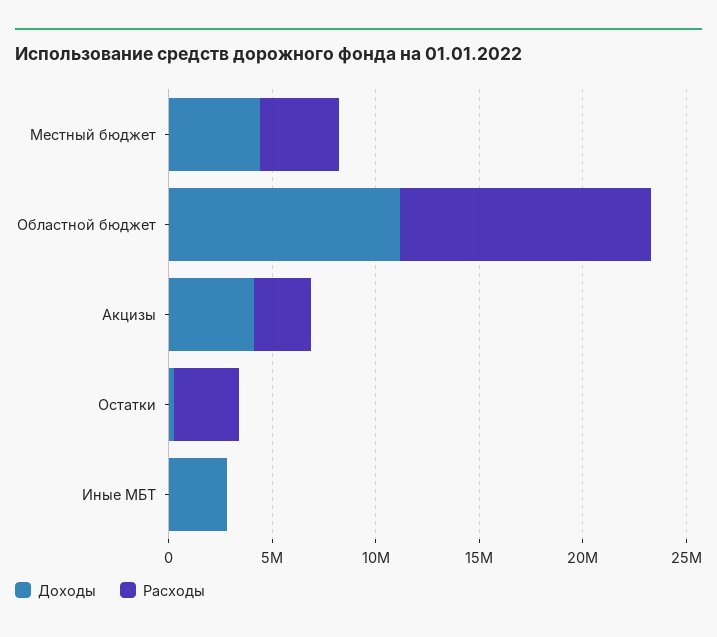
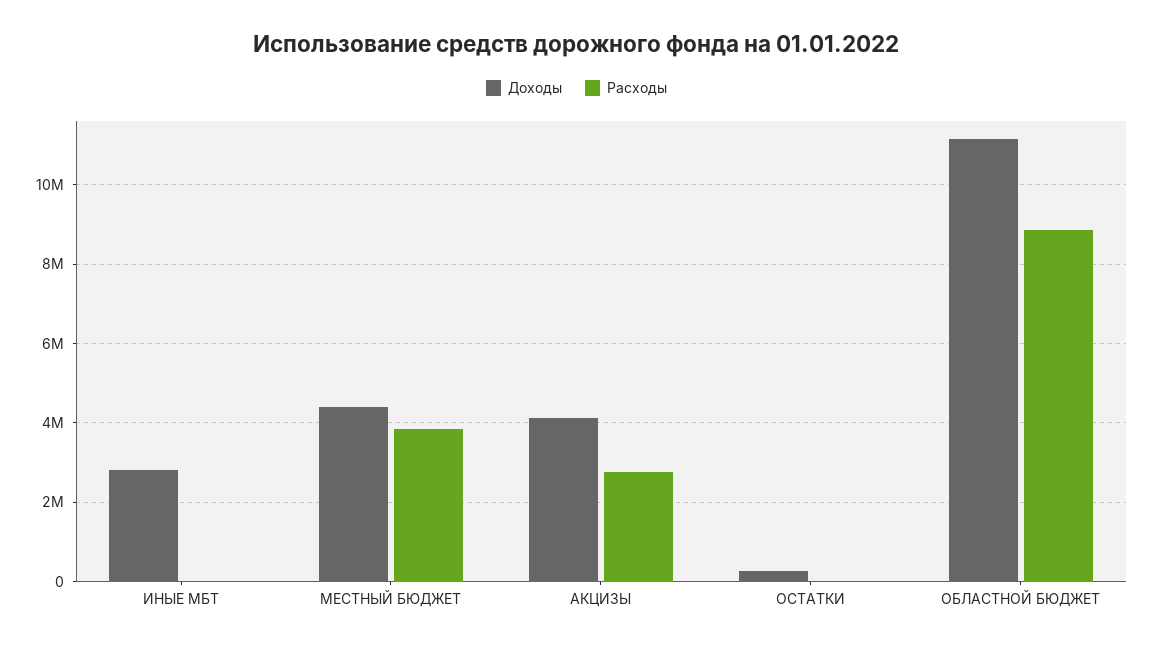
Расходы, Областной бюджет: 12000000 -> 8800000
Расходы, Остатки: 3000000 -> 0

